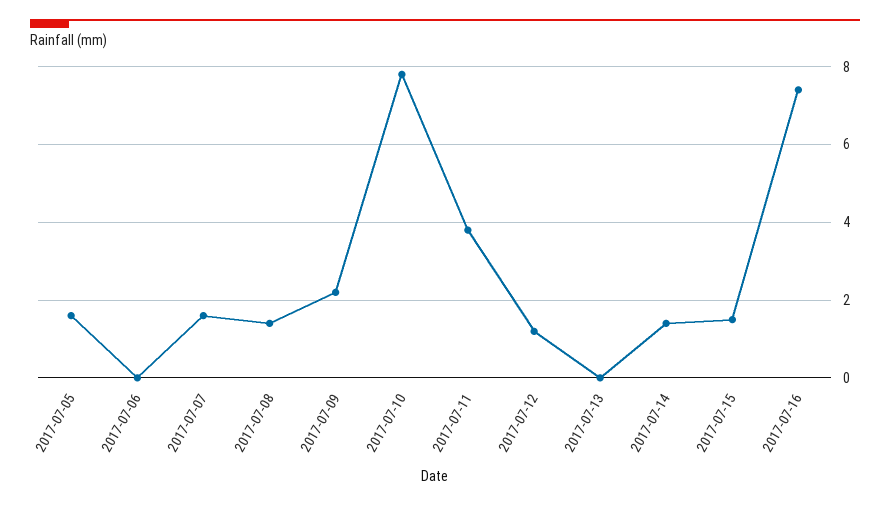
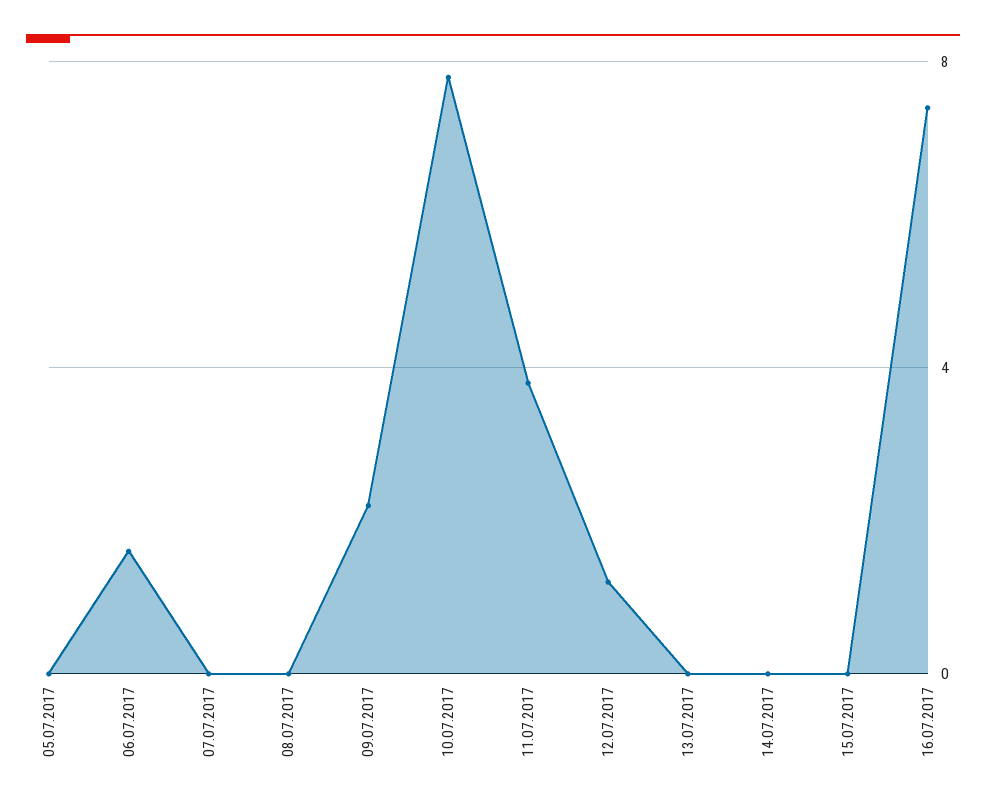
2017-07-05: 1.5 -> 0
2017-07-06: 0 -> 1.5
2017-07-07: 1.5 -> 0
2017-07-08: 1.5 -> 0
2017-07-14: 1.5 -> 0
2017-07-15: 1.5 -> 0

